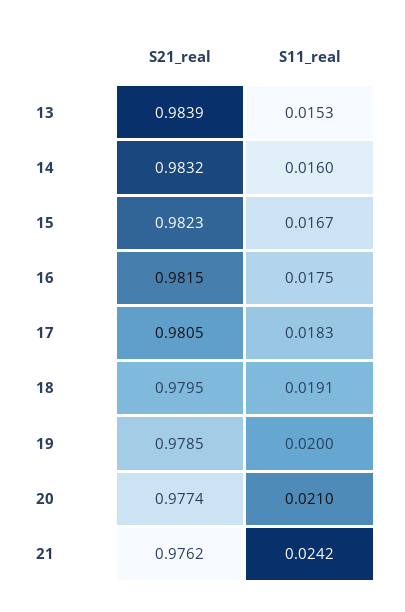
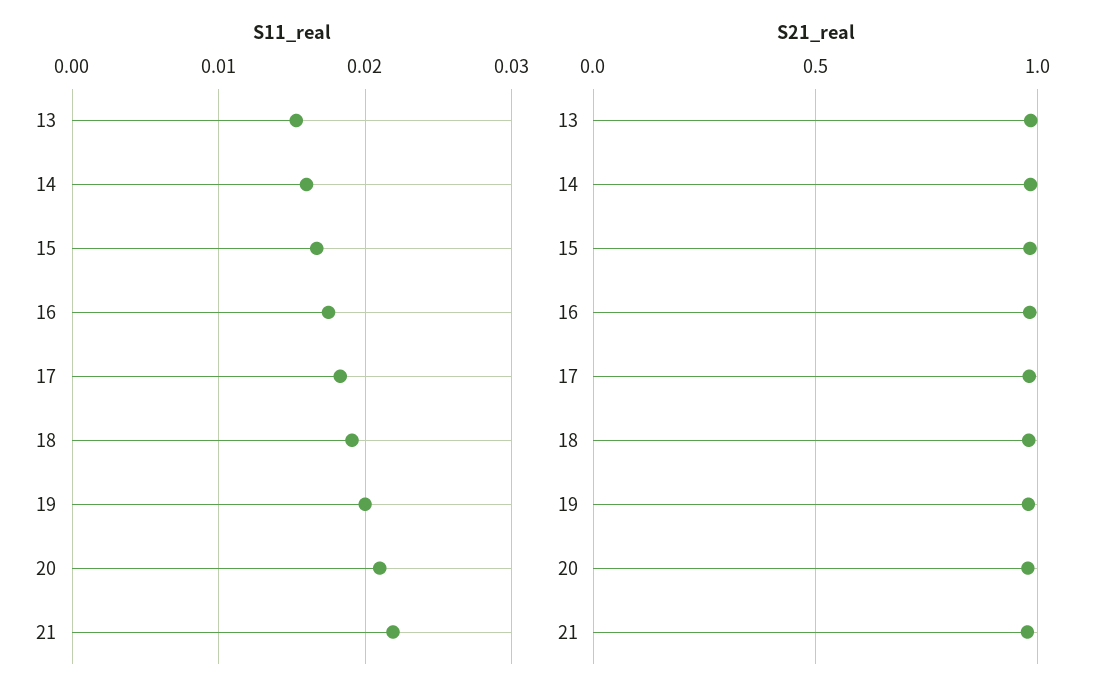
S11_real, 21: 0.0242 -> 0.022

